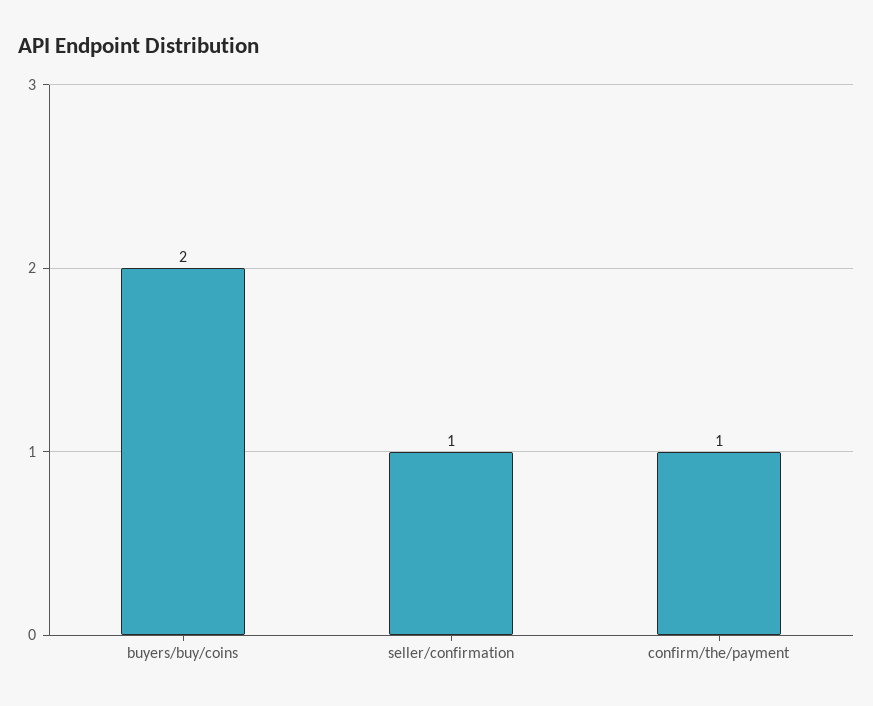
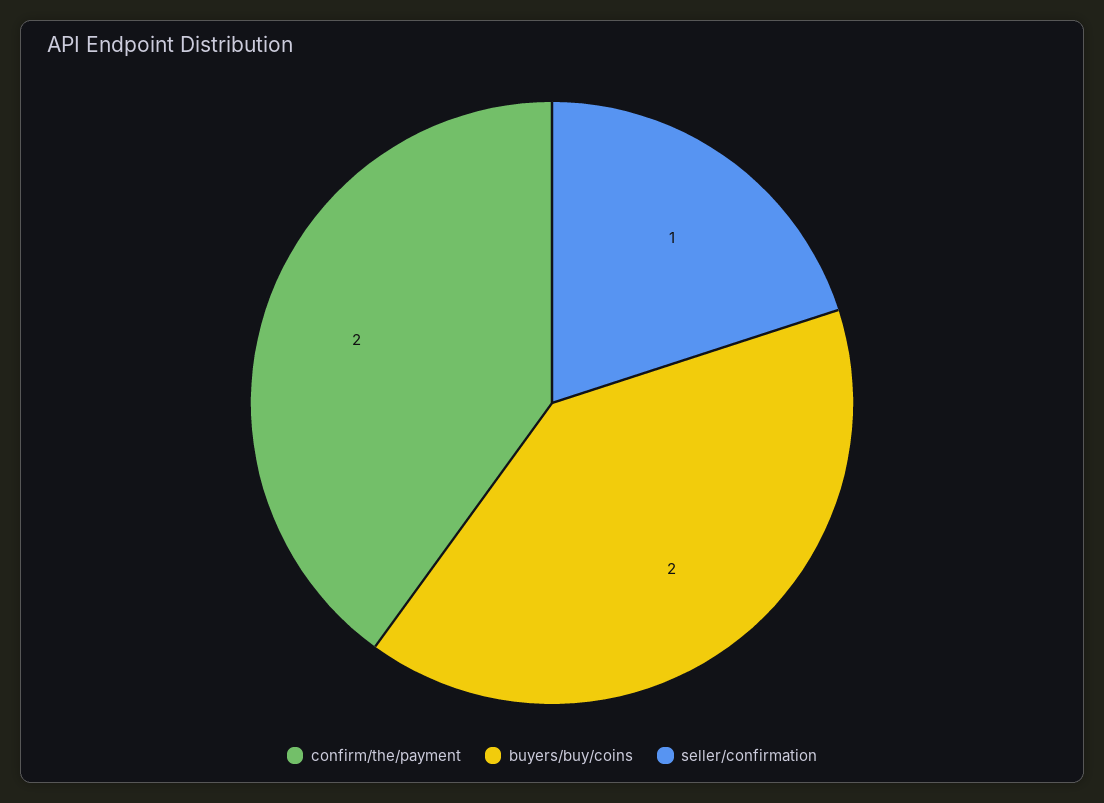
confirm/the/payment: 1 -> 2

